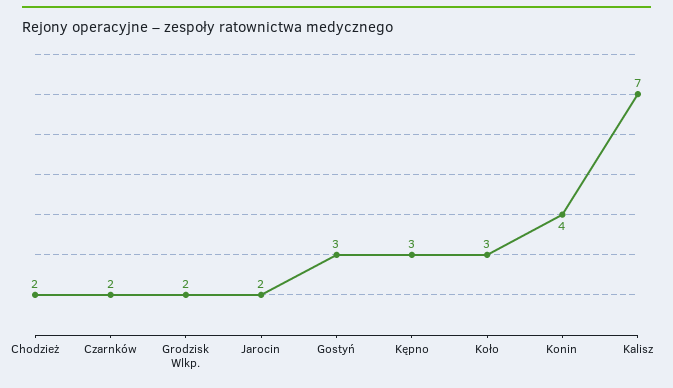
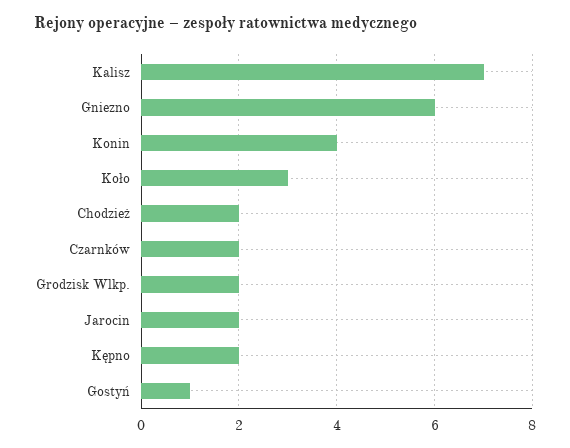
Gostyń: 3 -> 1
Kępno: 3 -> 2
Gniezno: none -> 6

